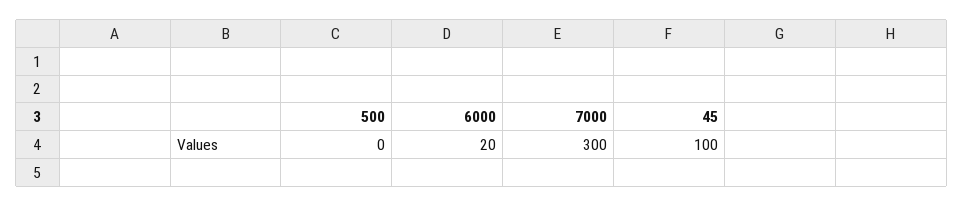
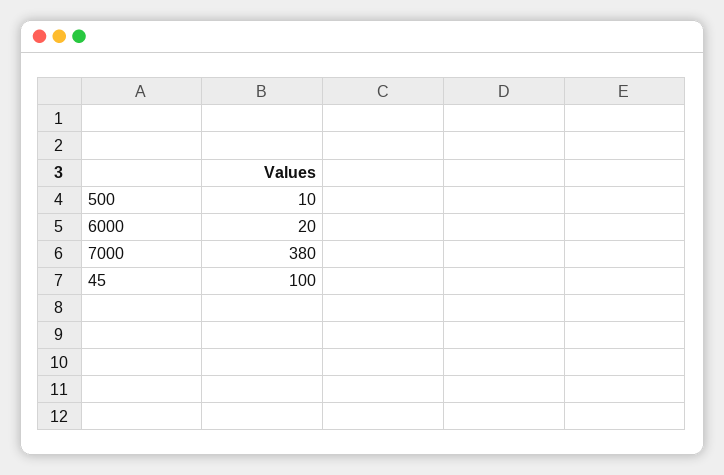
500: 0 -> 10
7000: 300 -> 380

